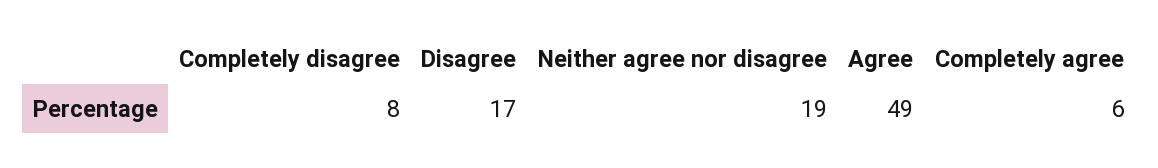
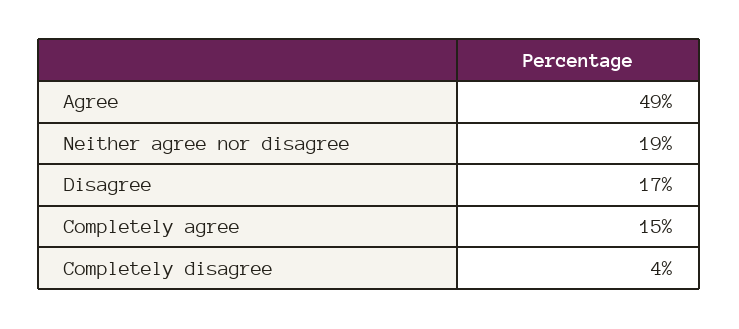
Completely disagree: 8 -> 4
Completely agree: 6 -> 15

